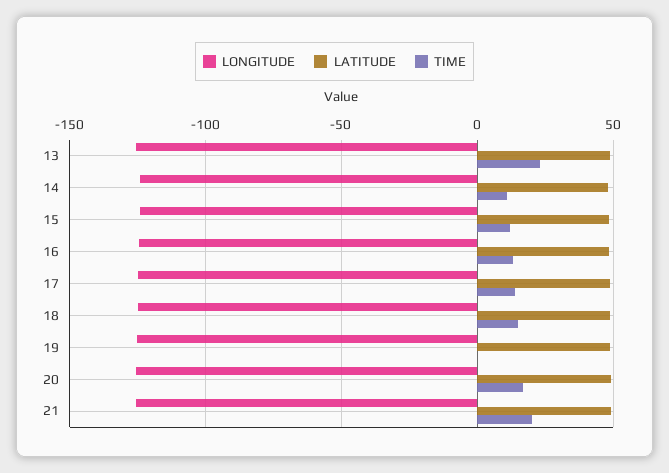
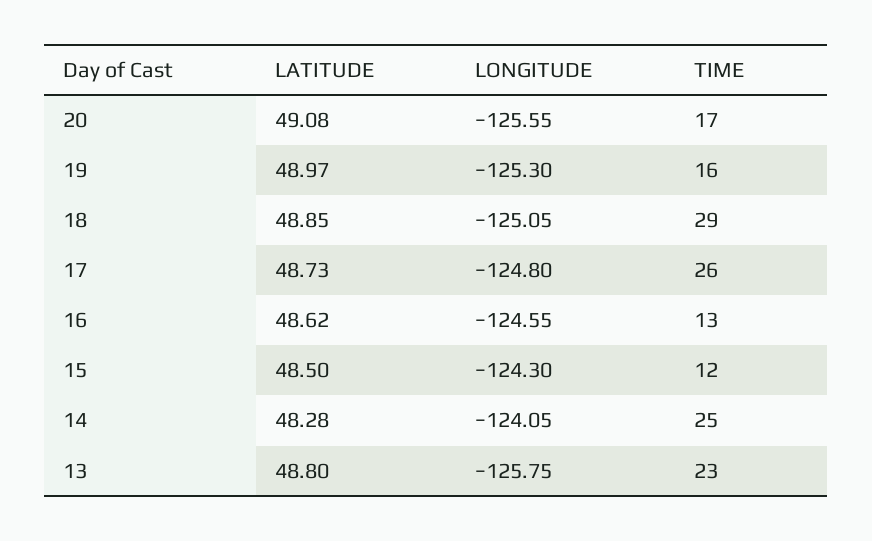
TIME, 14: 10 -> 25
TIME, 17: 15 -> 26
TIME, 18: 15 -> 29
TIME, 19: 0 -> 16
LONGITUDE, 21: -125 -> none
LATITUDE, 21: 50 -> none
TIME, 21: 20 -> none

